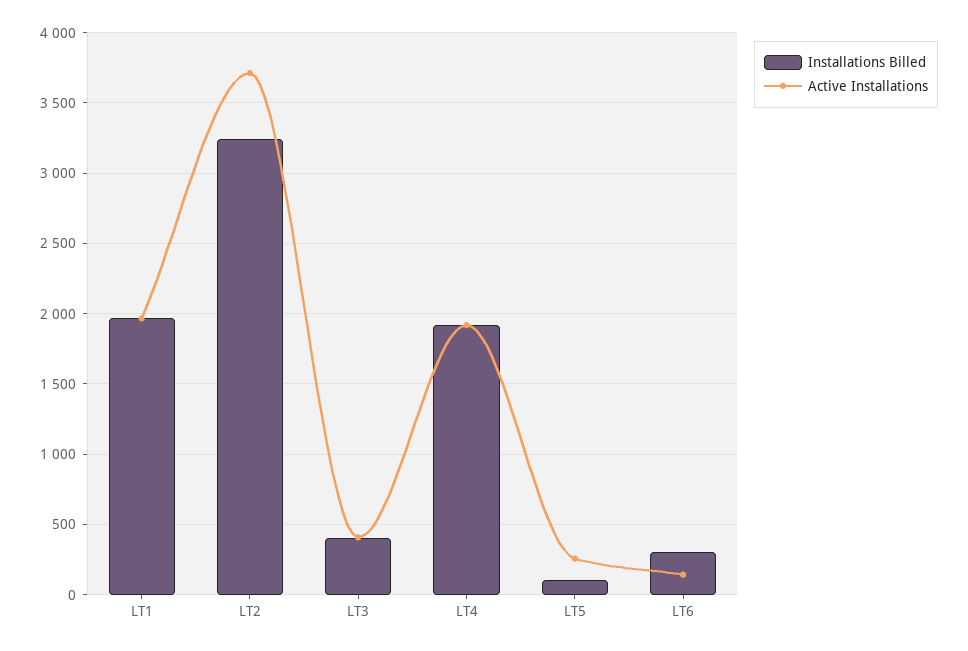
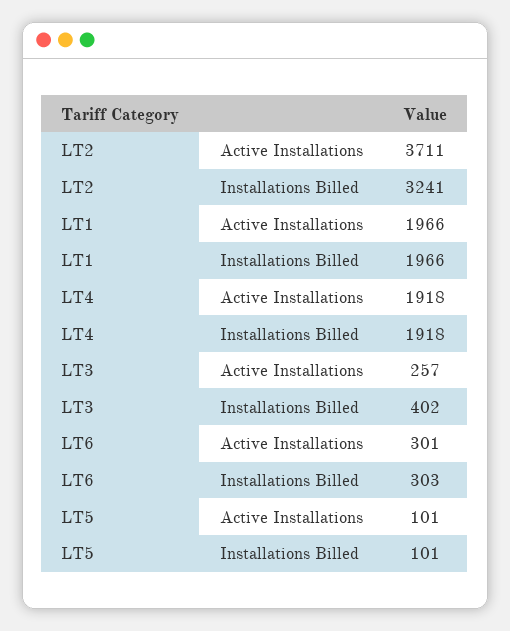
Active Installations, LT3: 400 -> 257
Active Installations, LT5: 250 -> 101
Active Installations, LT6: 150 -> 301

